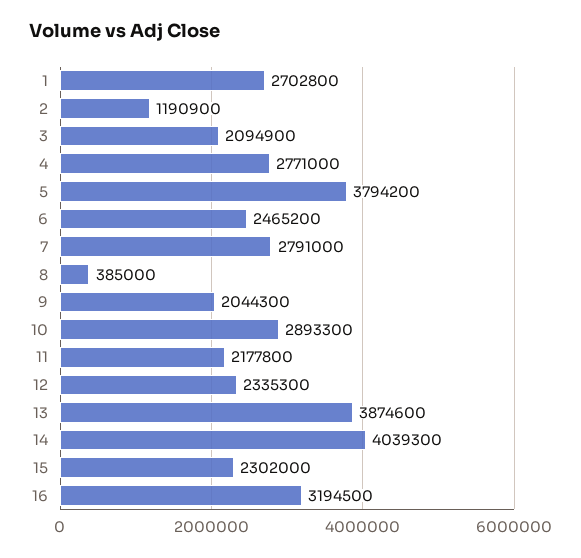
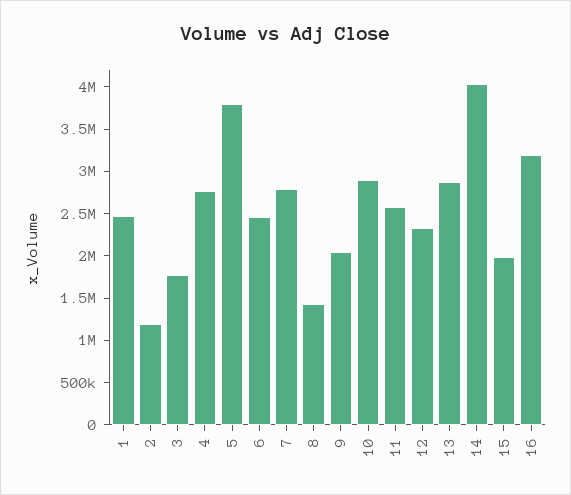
1: 2702800 -> 2500000
3: 2094900 -> 1800000
8: 385000 -> 1400000
11: 2177800 -> 2600000
13: 3874600 -> 2900000
15: 2302000 -> 2000000

